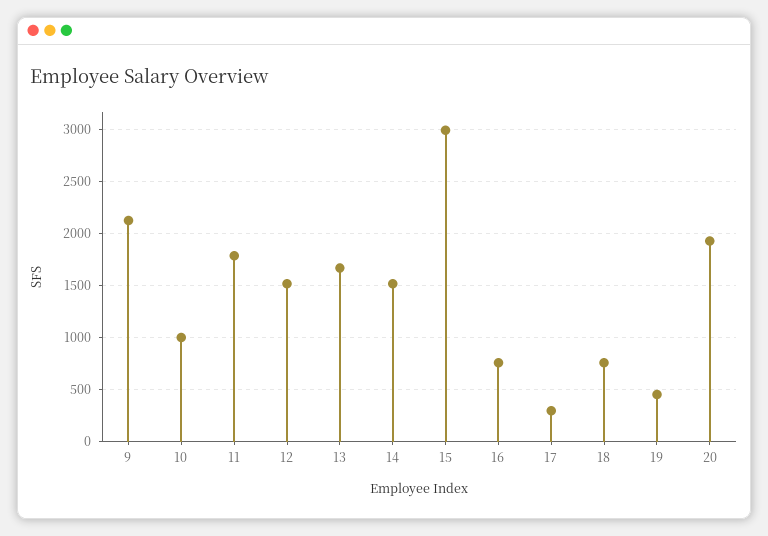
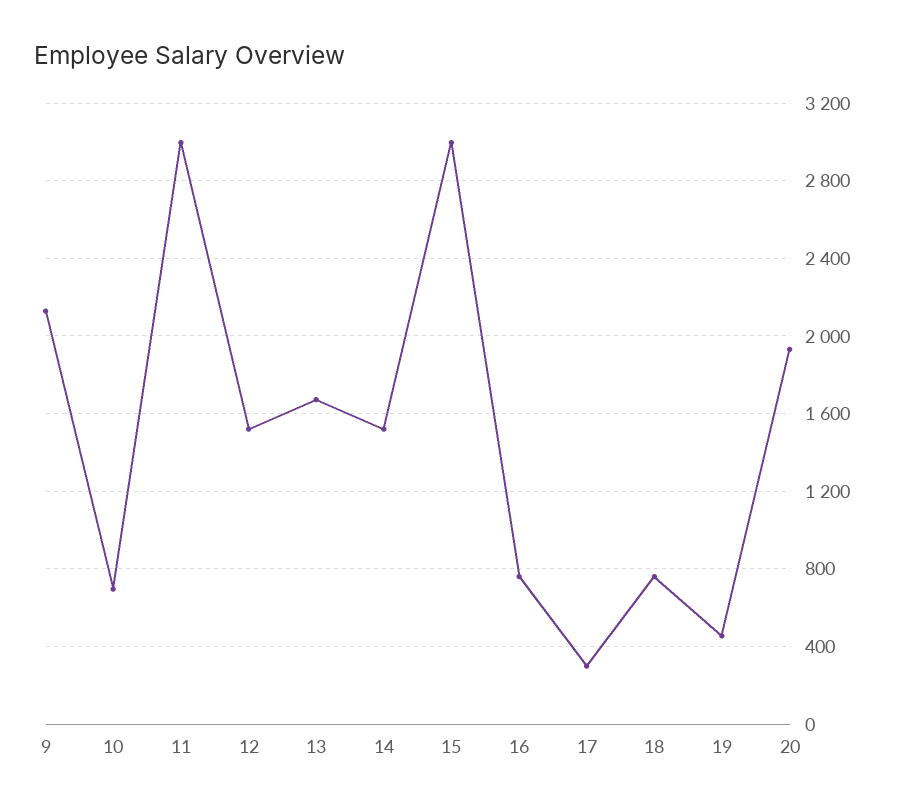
10: 1000 -> 700
11: 1800 -> 3000

